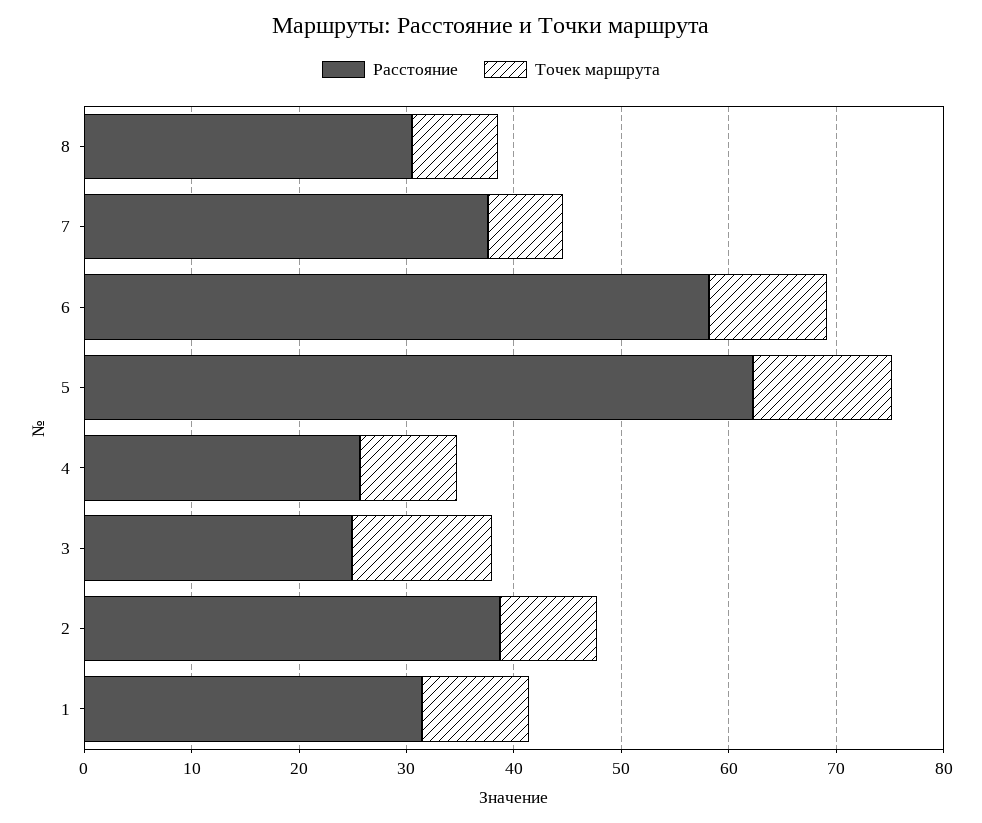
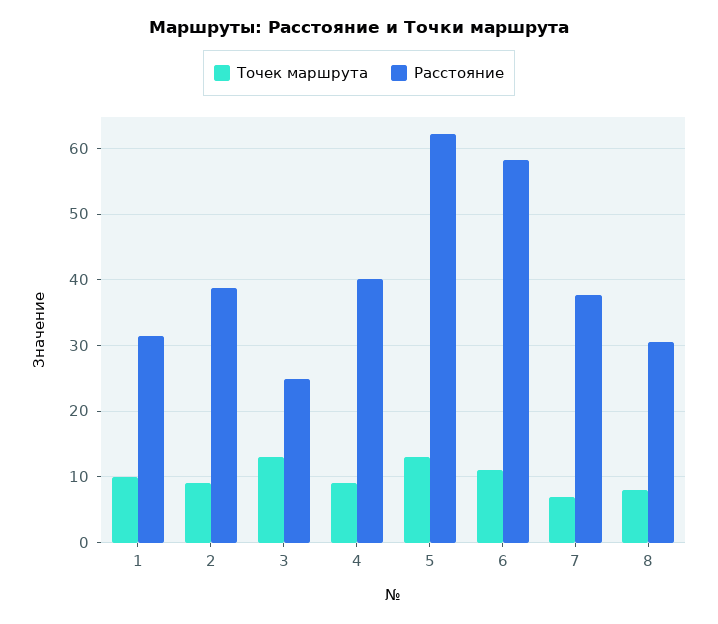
Расстояние, 4: 26 -> 40

